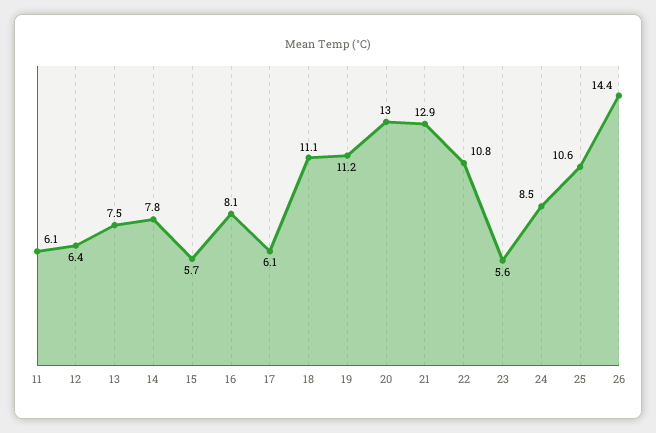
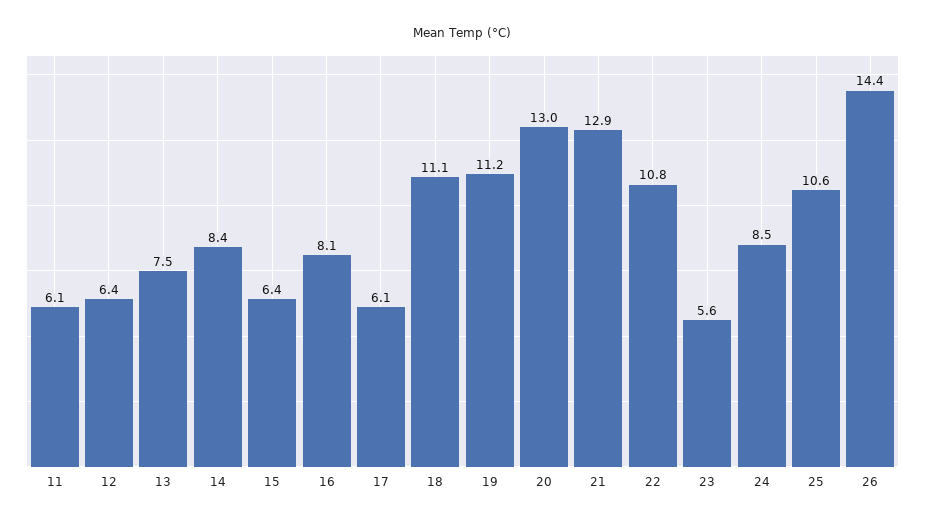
14: 7.8 -> 8.4
15: 5.7 -> 6.4

